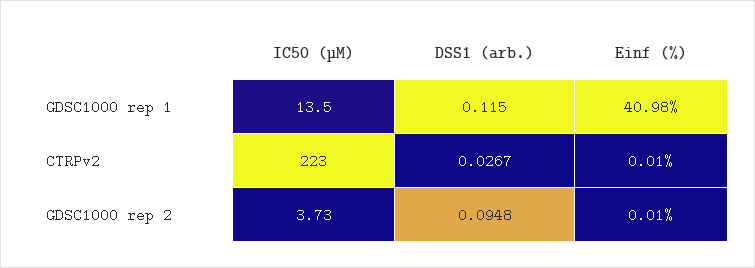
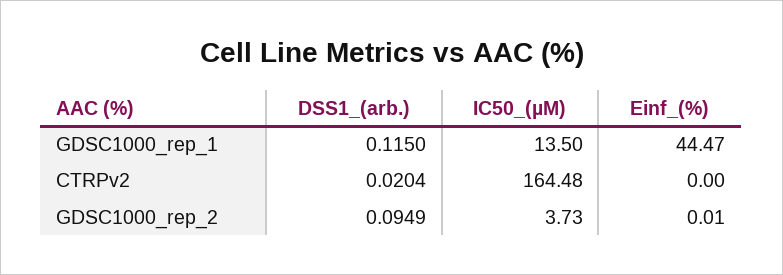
Einf (%), GDSC1000 rep 1: 40.98 -> 44.47
IC50 (µM), CTRPv2: 223 -> 164.48
DSS1 (arb.), CTRPv2: 0.0267 -> 0.0204
Einf (%), CTRPv2: 0.01 -> 0
DSS1 (arb.), GDSC1000 rep 2: 0.0948 -> 0.0949

